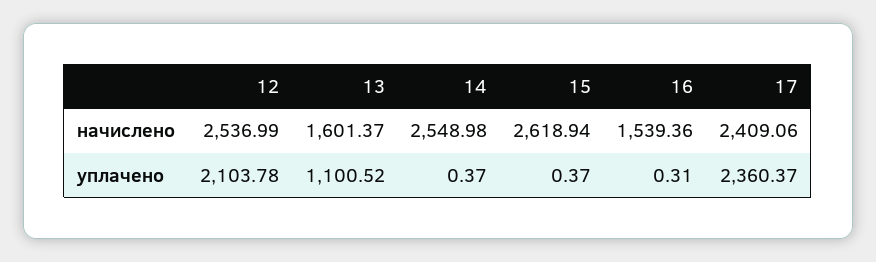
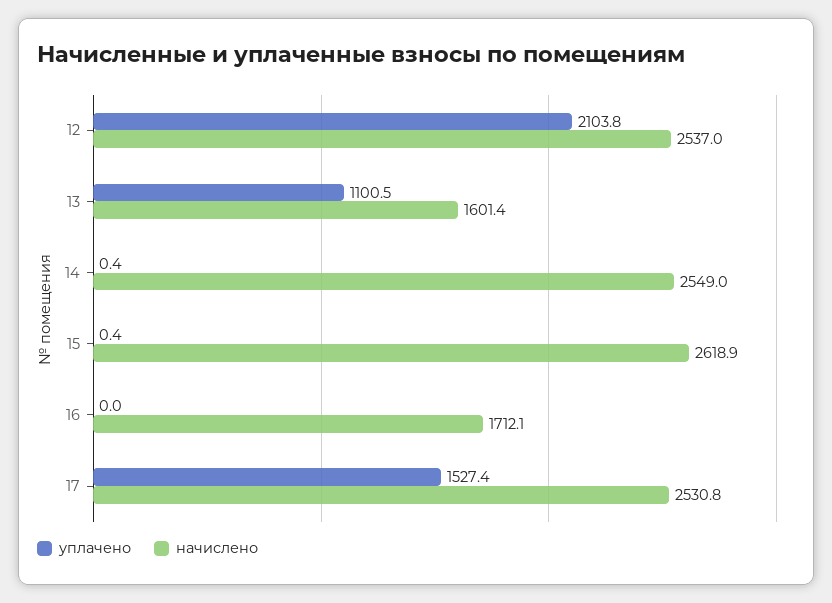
начислено, 16: 1539.36 -> 1712.1
начислено, 17: 2409.06 -> 2530.8
уплачено, 16: 0.31 -> 0
уплачено, 17: 2360.37 -> 1527.4

